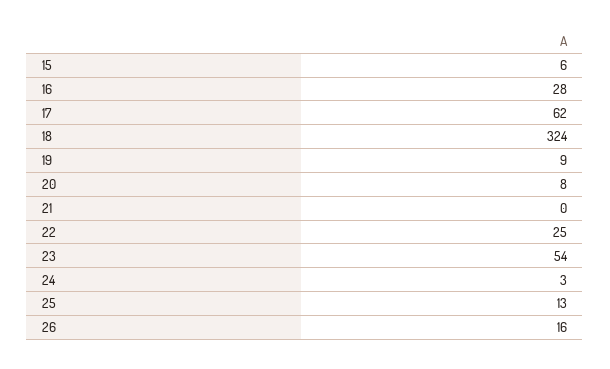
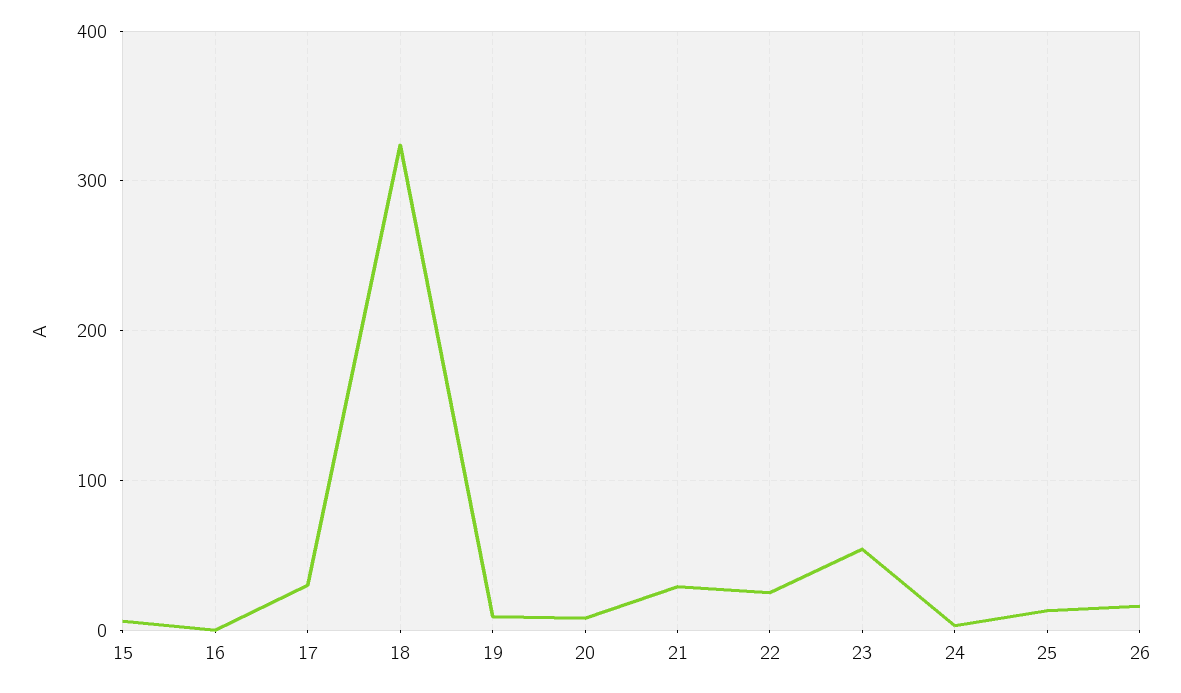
16: 28 -> 0
17: 62 -> 30
21: 0 -> 30

